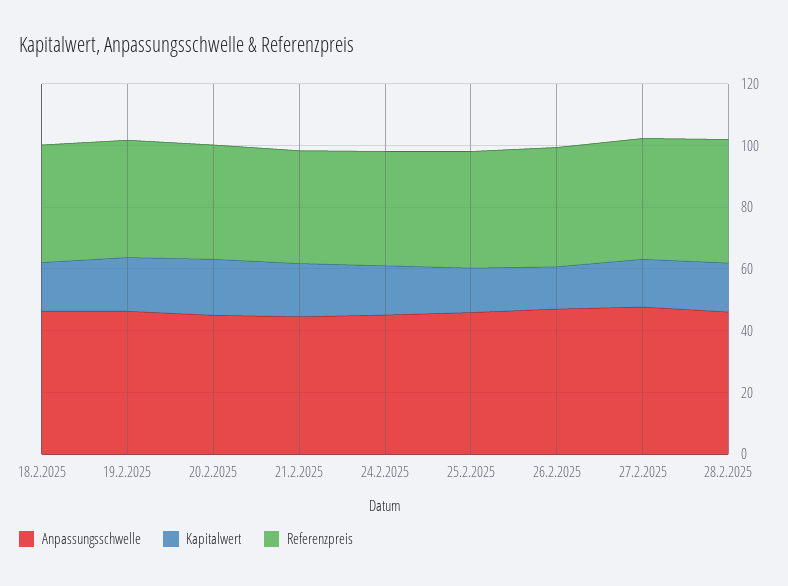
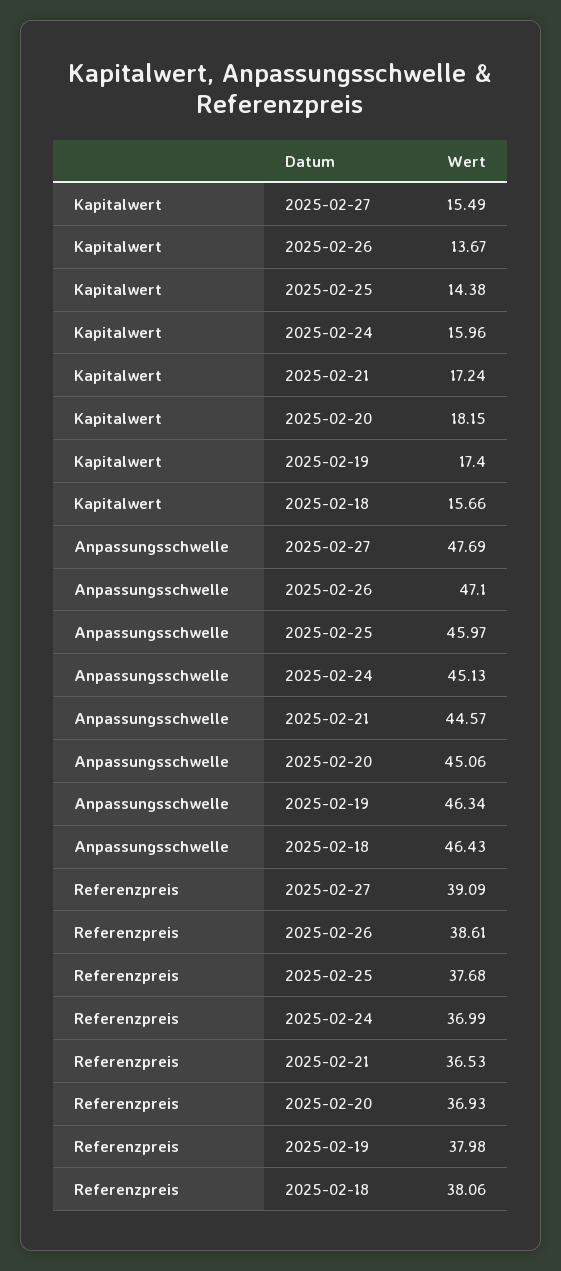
Anpassungsschwelle, 28.2.2025: 45 -> none
Kapitalwert, 28.2.2025: 15 -> none
Referenzpreis, 28.2.2025: 40 -> none

